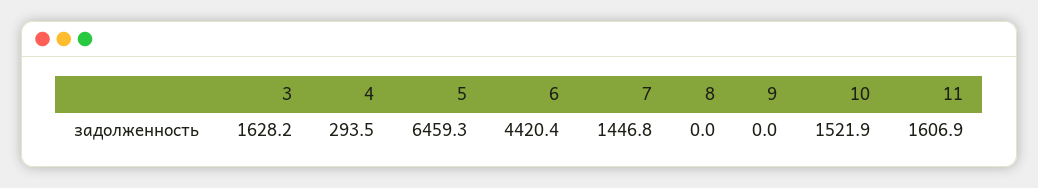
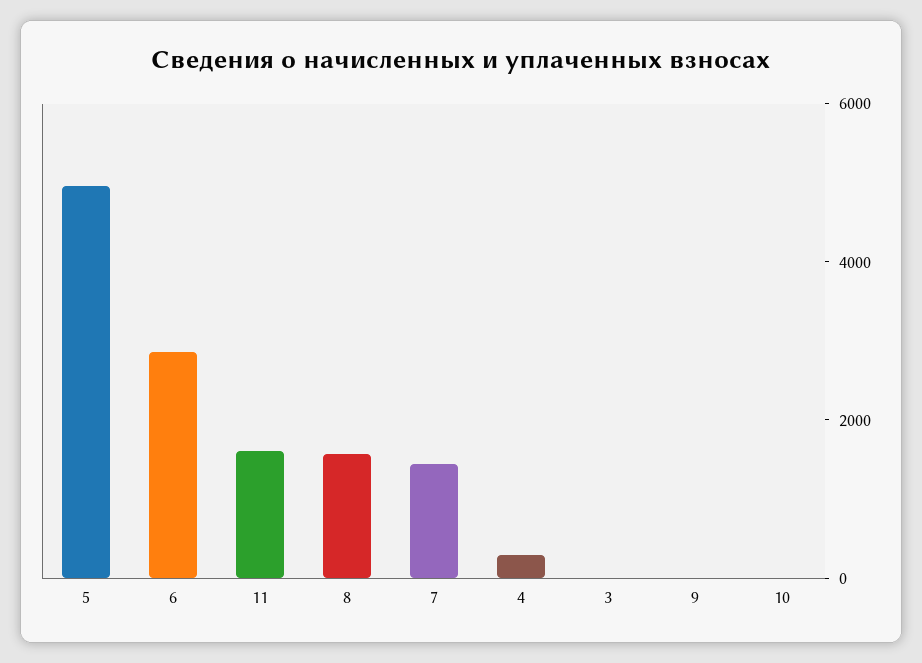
3: 1628.2 -> 0
5: 6459.3 -> 5000
6: 4420.4 -> 3000
8: 0 -> 1500
10: 1521.9 -> 0

